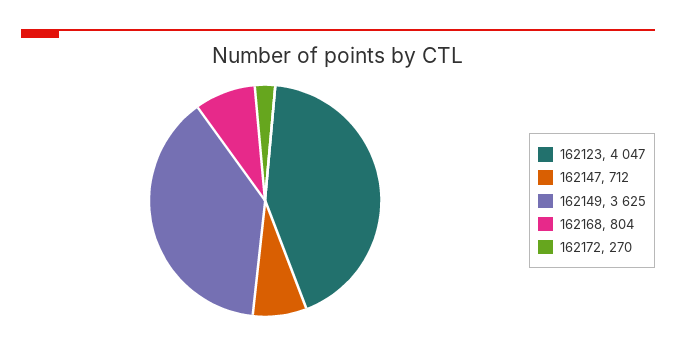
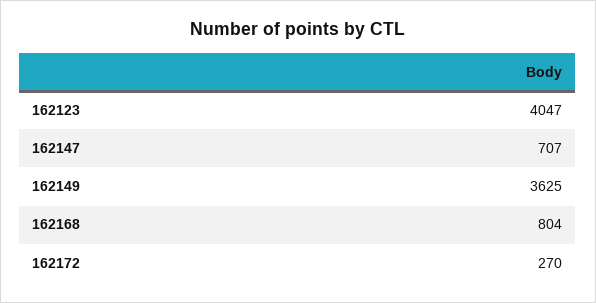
162147: 712 -> 707

